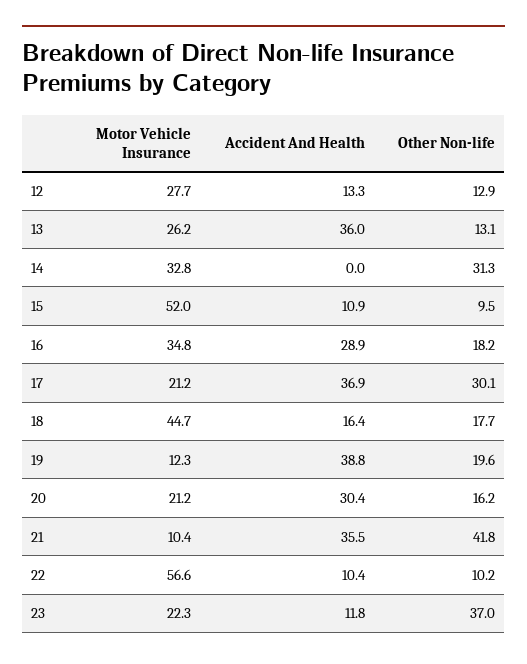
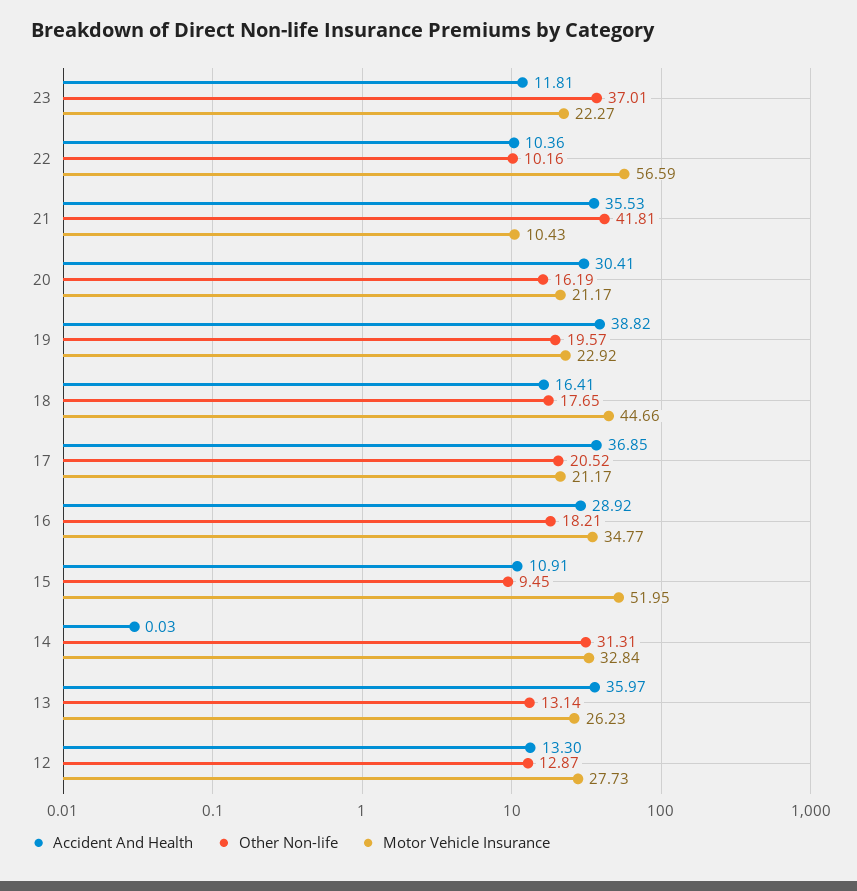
Other Non-life, 17: 30.1 -> 20.52
Motor Vehicle Insurance, 19: 12.3 -> 22.92

